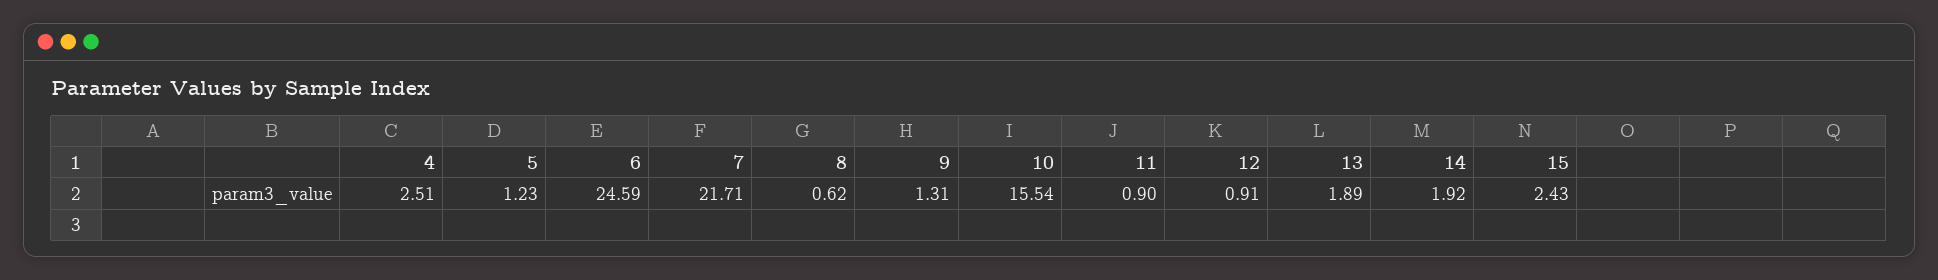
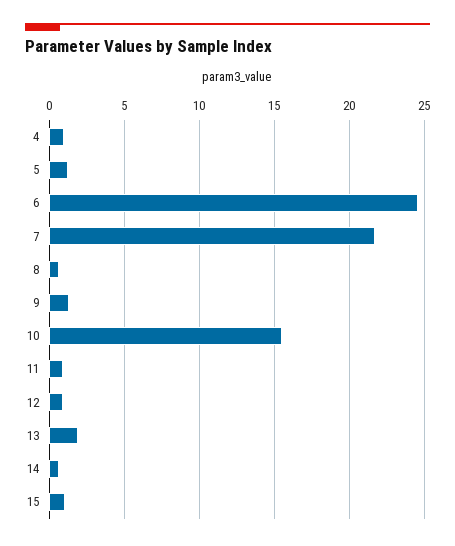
4: 2.51 -> 1
14: 1.92 -> 0.5
15: 2.43 -> 1

